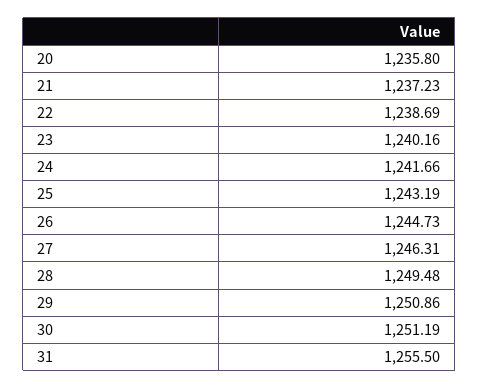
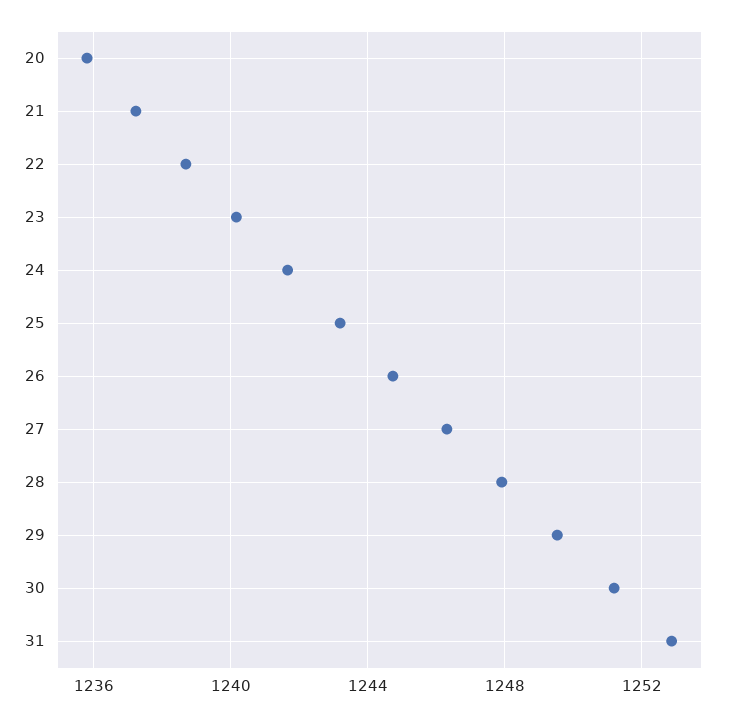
28: 1249.48 -> 1248
29: 1250.86 -> 1249.5
31: 1255.5 -> 1253

